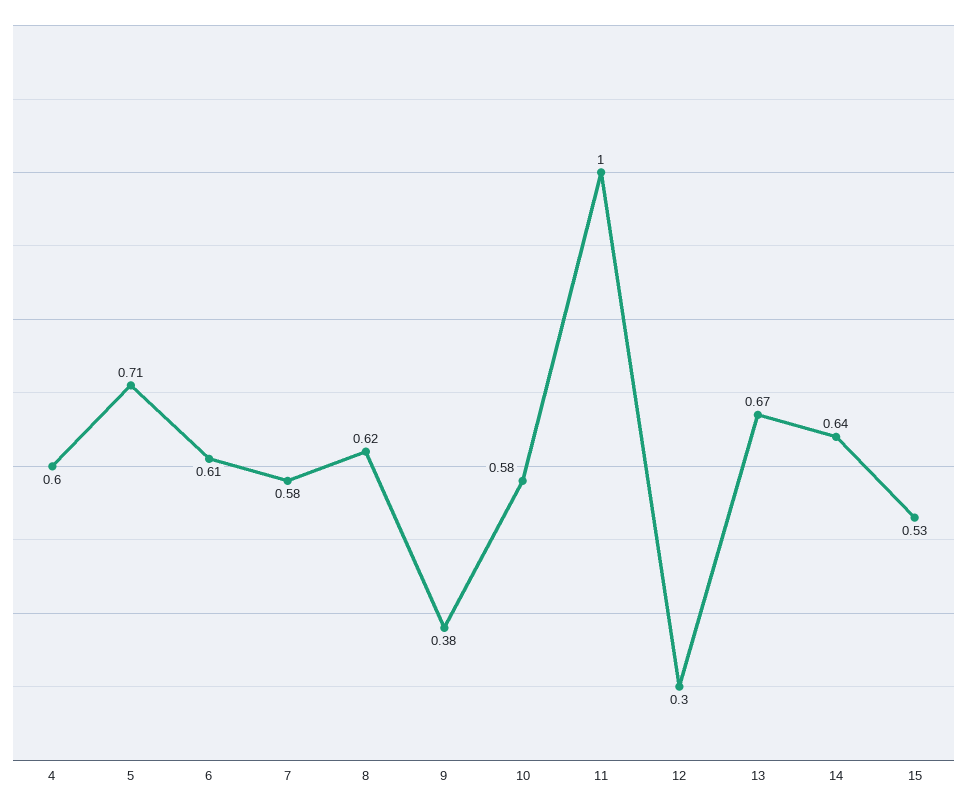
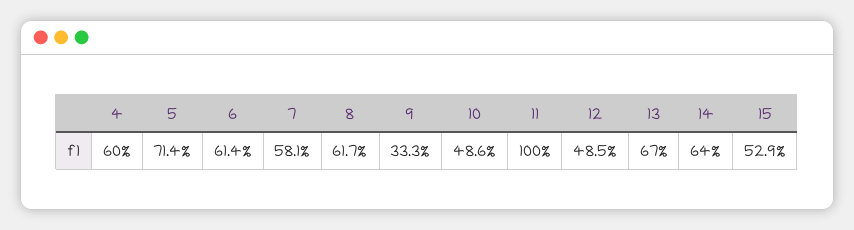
9: 0.38 -> 0.333
10: 0.58 -> 0.486
12: 0.3 -> 0.485

